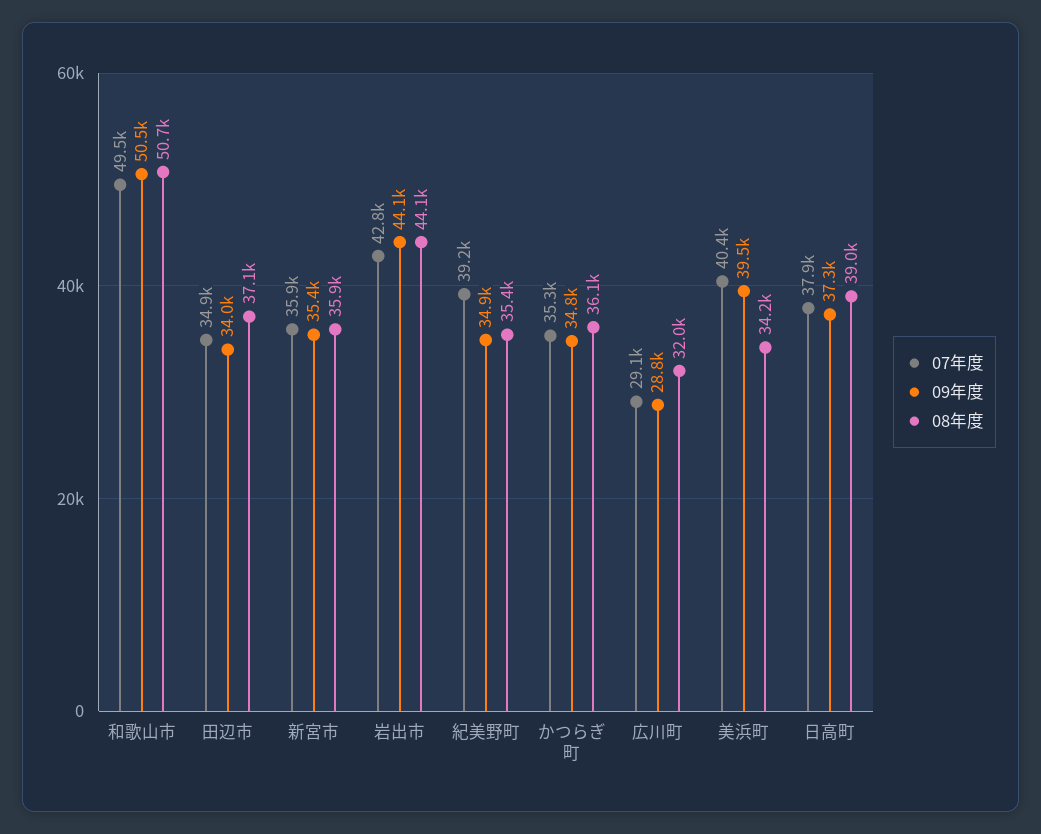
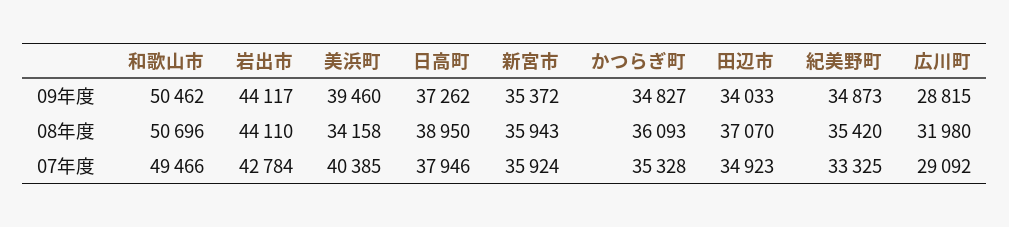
07年度, 紀美野町: 39200 -> 33325

